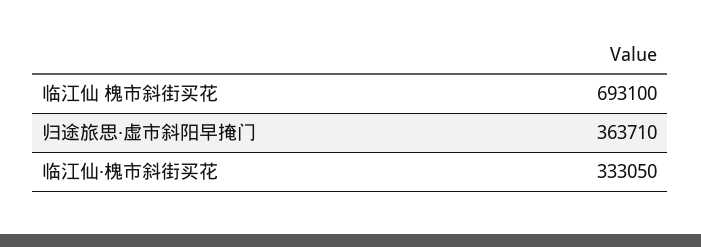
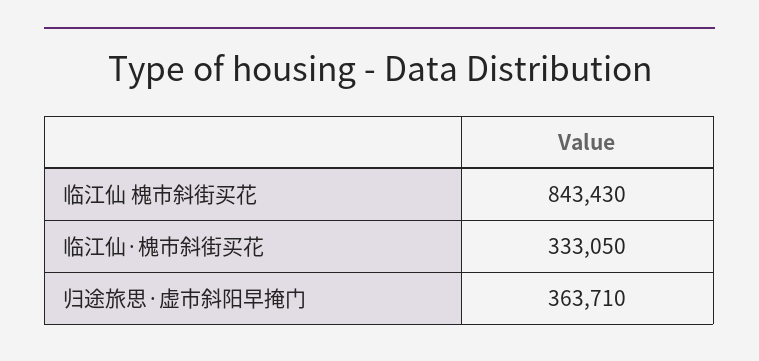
临江仙 槐市斜街买花: 693100 -> 843430

